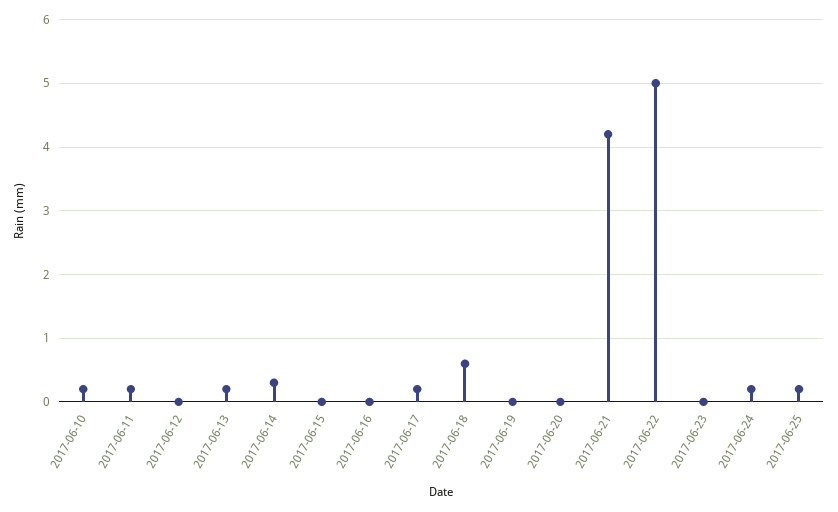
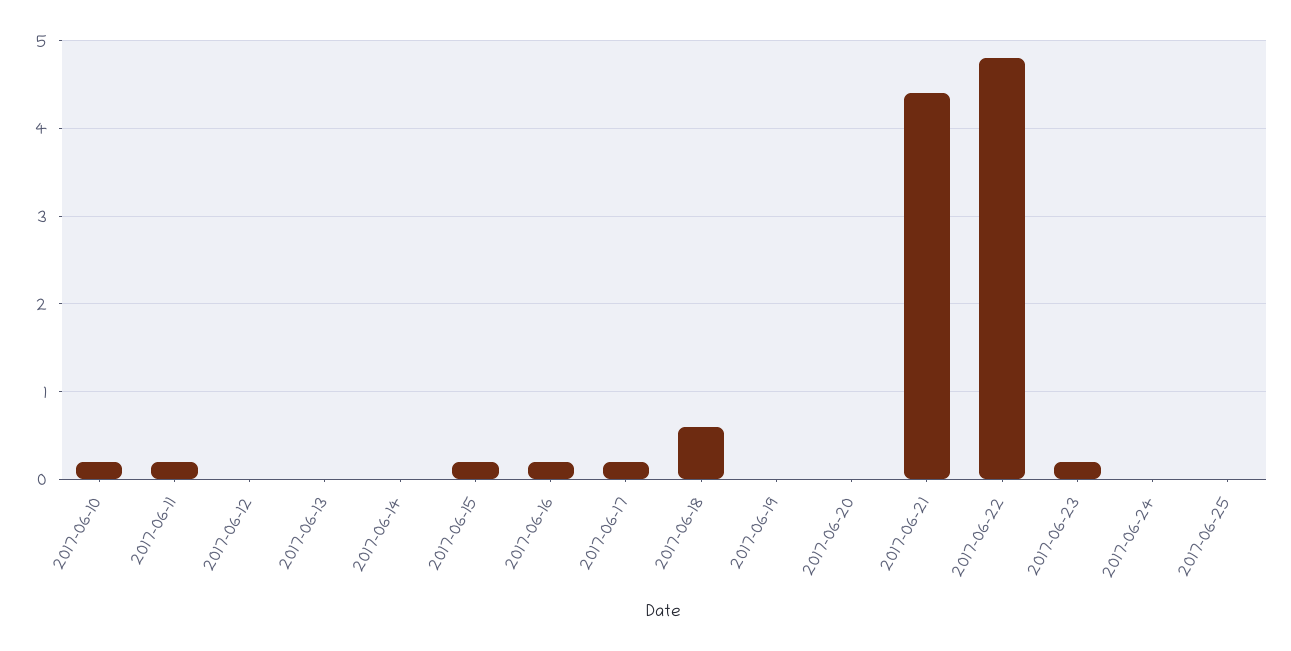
2017-06-13: 0.2 -> 0
2017-06-14: 0.3 -> 0
2017-06-15: 0 -> 0.2
2017-06-16: 0 -> 0.2
2017-06-21: 4.2 -> 4.4
2017-06-22: 5 -> 4.8
2017-06-23: 0 -> 0.2
2017-06-24: 0.2 -> 0
2017-06-25: 0.2 -> 0

